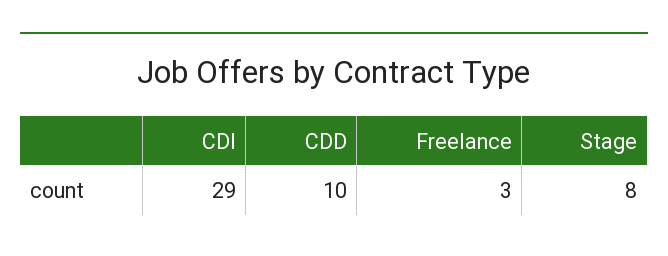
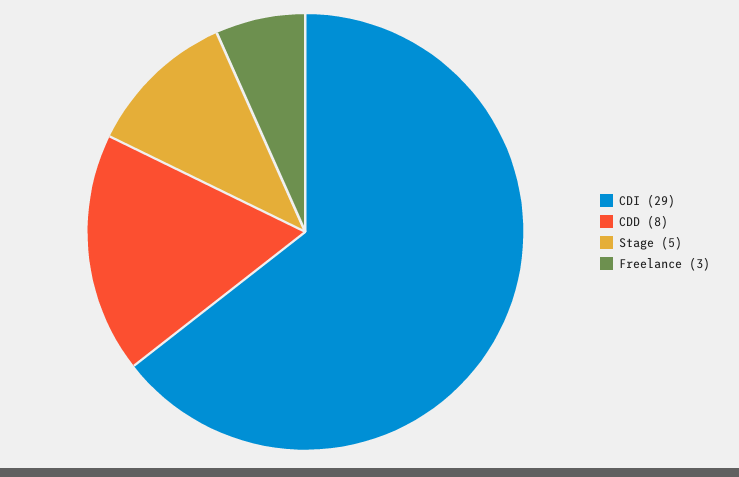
CDD: 10 -> 8
Stage: 8 -> 5

